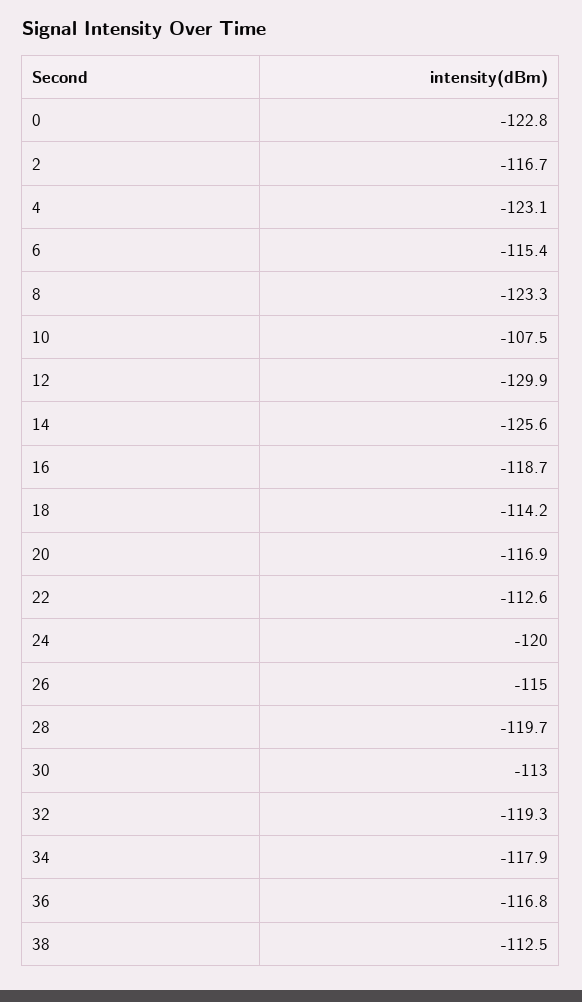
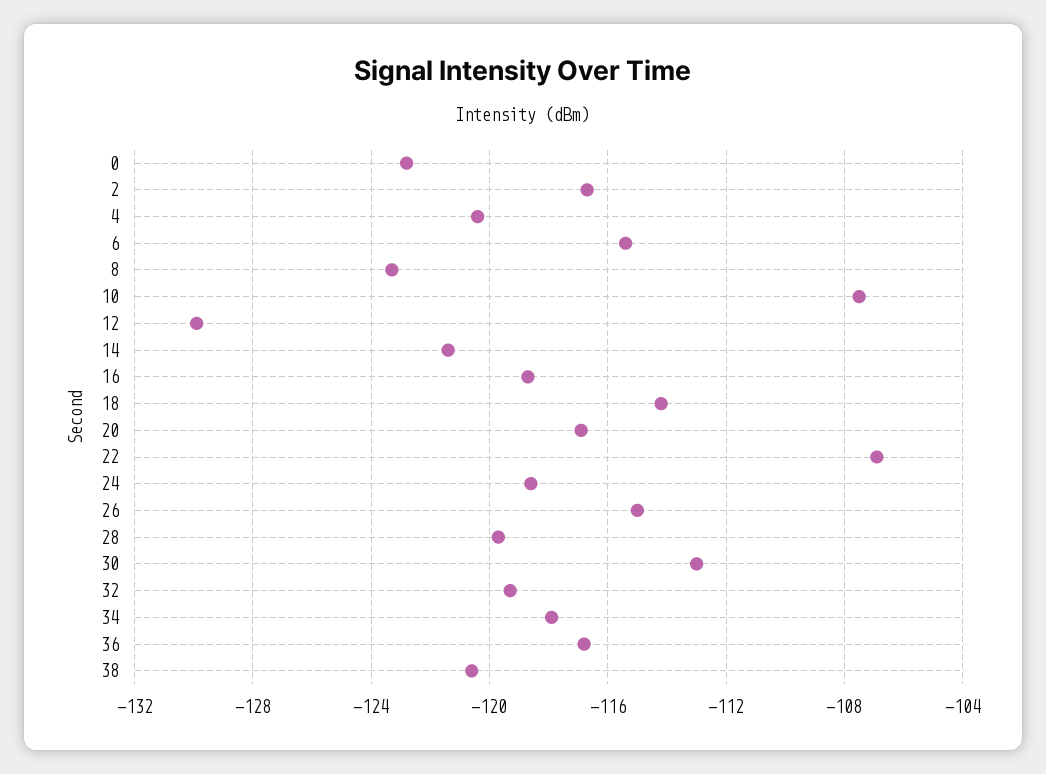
4: -123.1 -> -120.5
14: -125.6 -> -121.5
22: -112.6 -> -107
24: -120 -> -118.5
38: -112.5 -> -120.5

